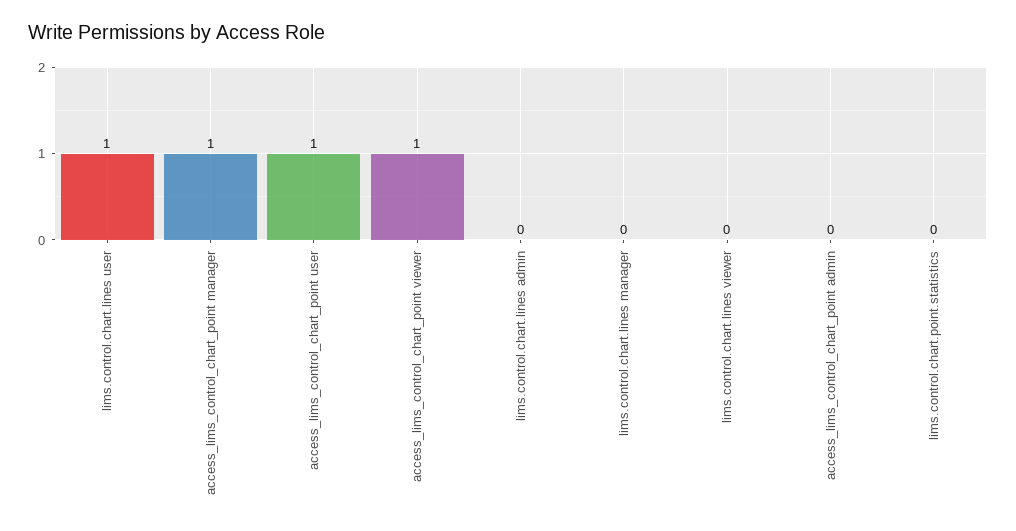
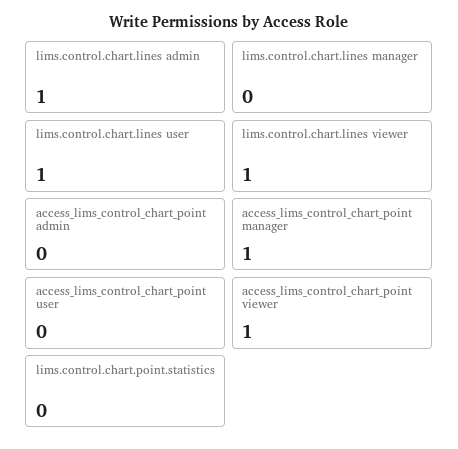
access_lims_control_chart_point user: 1 -> 0
lims.control.chart.lines admin: 0 -> 1
lims.control.chart.lines viewer: 0 -> 1

